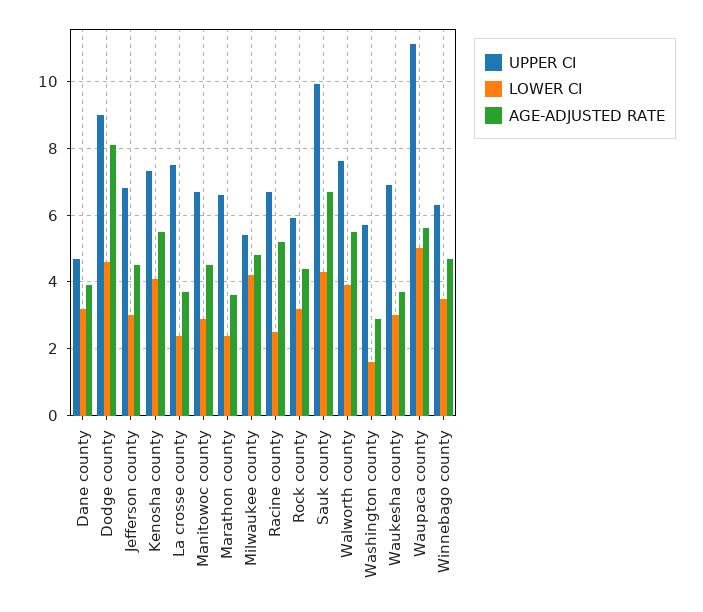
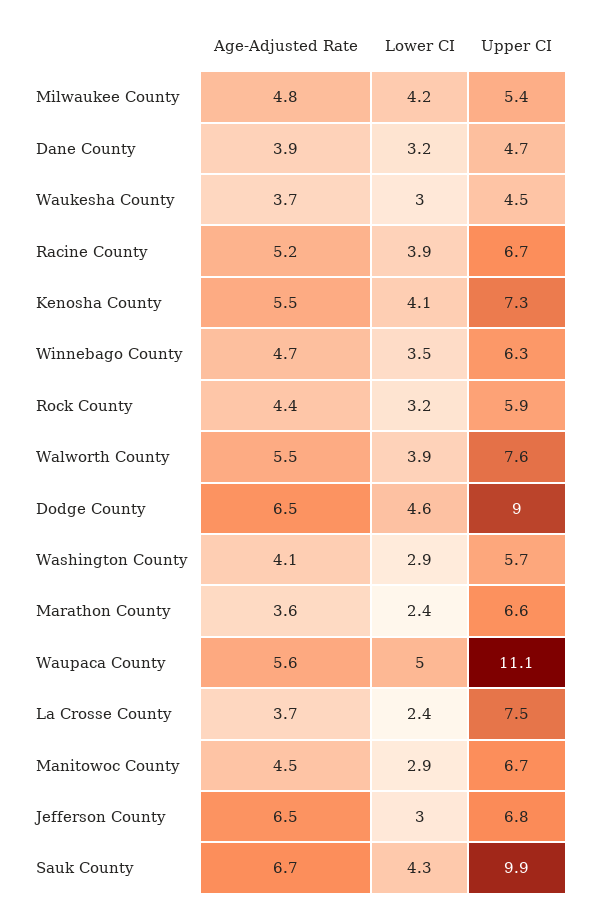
AGE-ADJUSTED RATE, Dodge county: 8 -> 6.5
AGE-ADJUSTED RATE, Jefferson county: 4.5 -> 6.5
LOWER CI, Racine county: 2.5 -> 3.9
LOWER CI, Washington county: 1.5 -> 2.9
AGE-ADJUSTED RATE, Washington county: 3 -> 4.1
UPPER CI, Waukesha county: 7 -> 4.5

